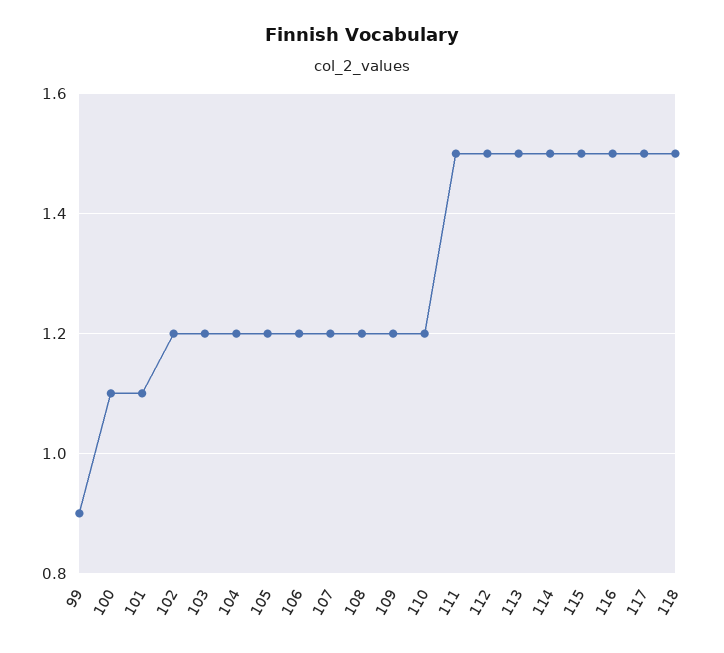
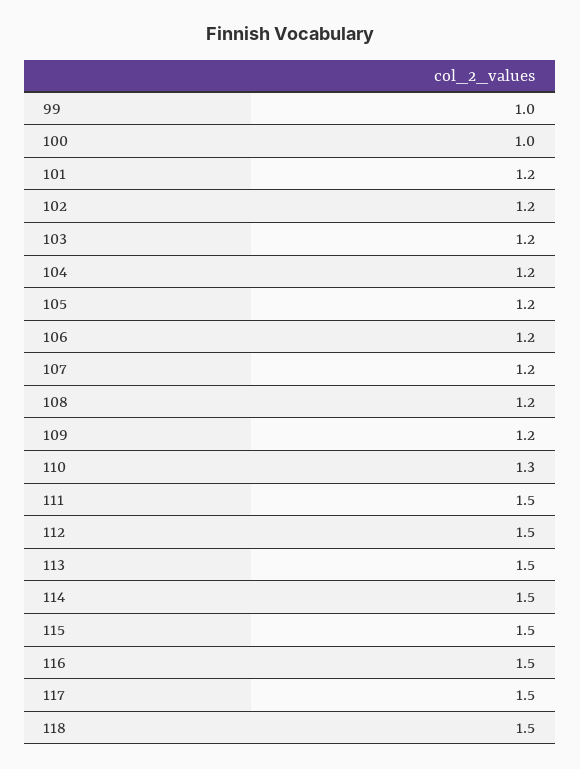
99: 0.9 -> 1
100: 1.1 -> 1
101: 1.1 -> 1.2
110: 1.2 -> 1.3

